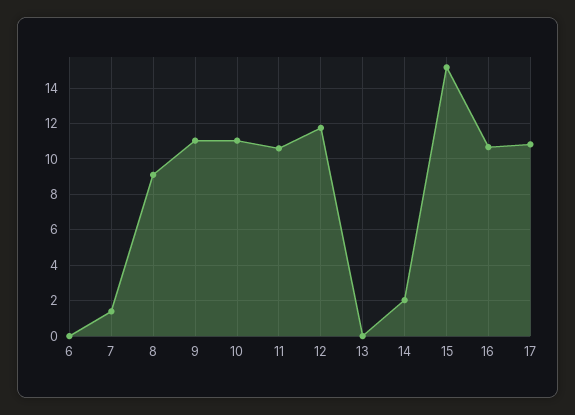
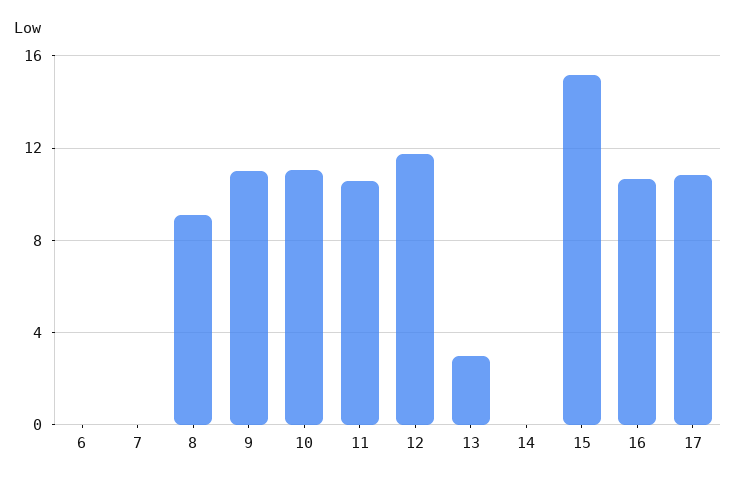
7: 1.5 -> 0
13: 0 -> 3
14: 2 -> 0

